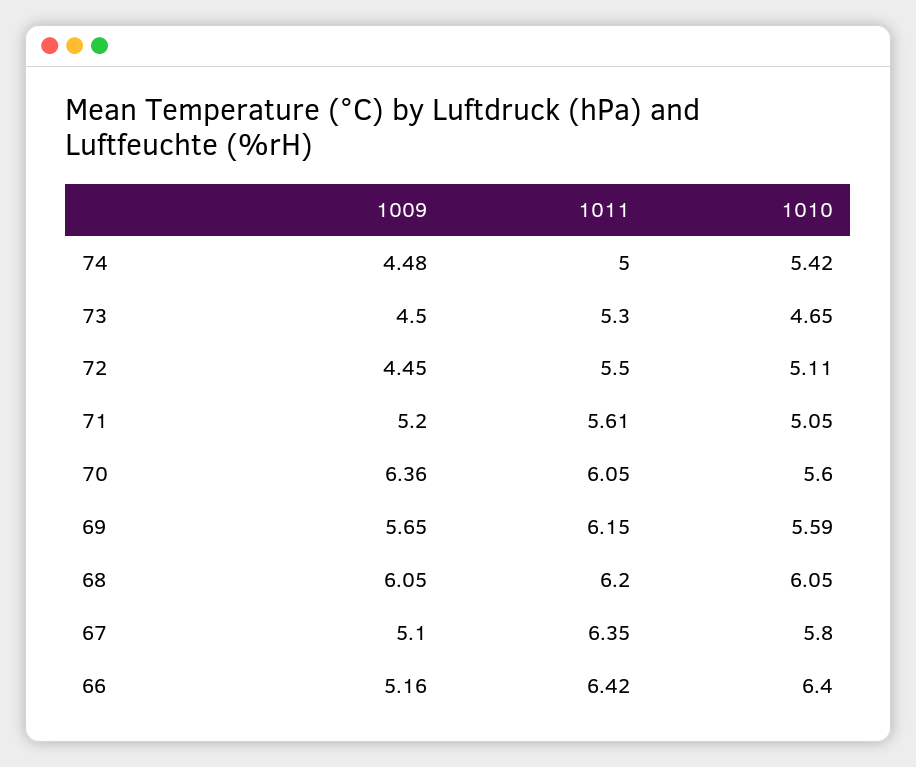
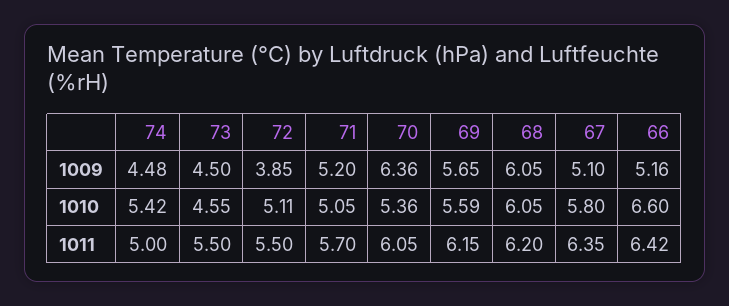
1011, 73: 5.3 -> 5.5
1010, 73: 4.65 -> 4.55
1009, 72: 4.45 -> 3.85
1011, 71: 5.61 -> 5.7
1010, 70: 5.6 -> 5.36
1010, 66: 6.4 -> 6.6

